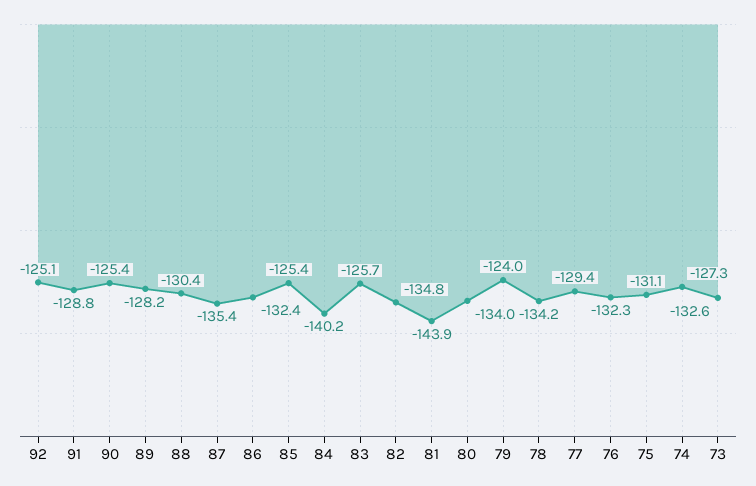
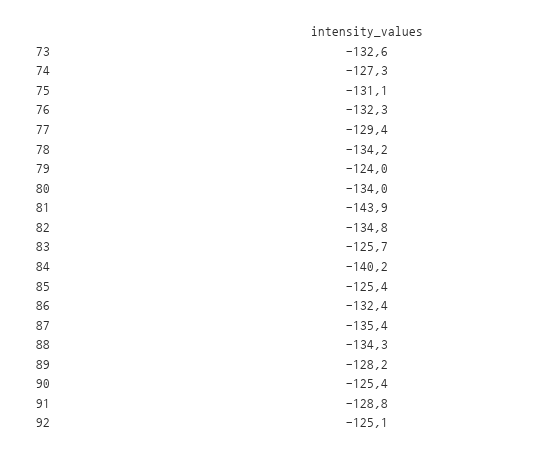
88: -130.4 -> -134.3

